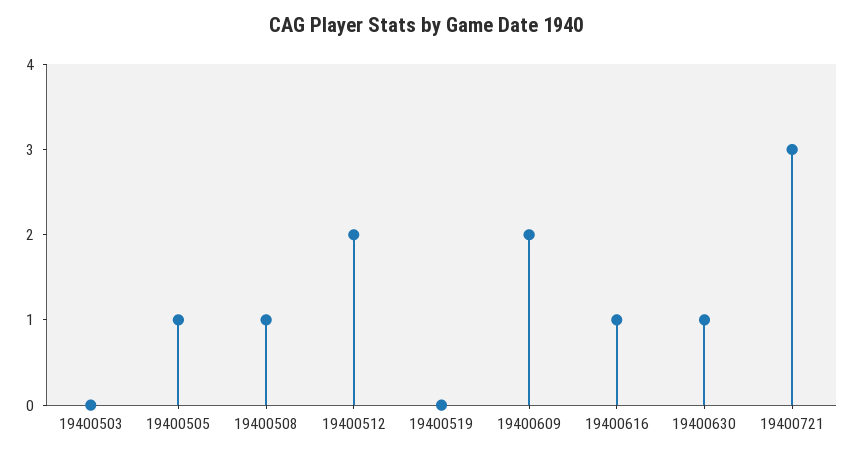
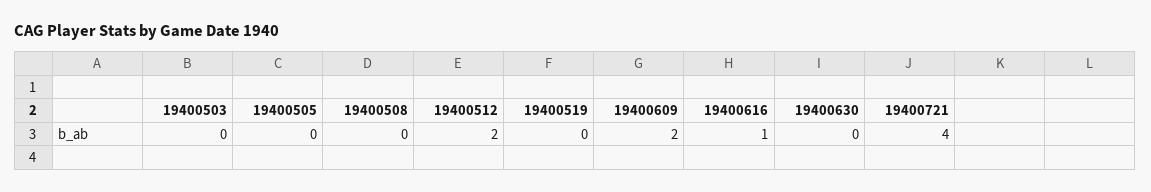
19400505: 1 -> 0
19400508: 1 -> 0
19400630: 1 -> 0
19400721: 3 -> 4

